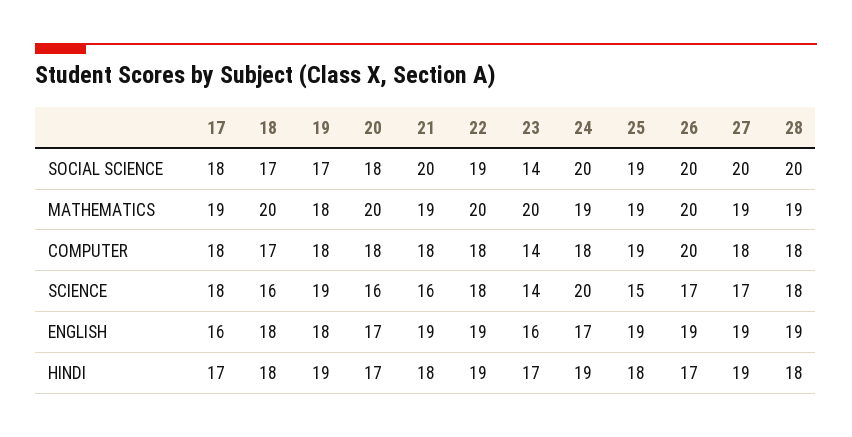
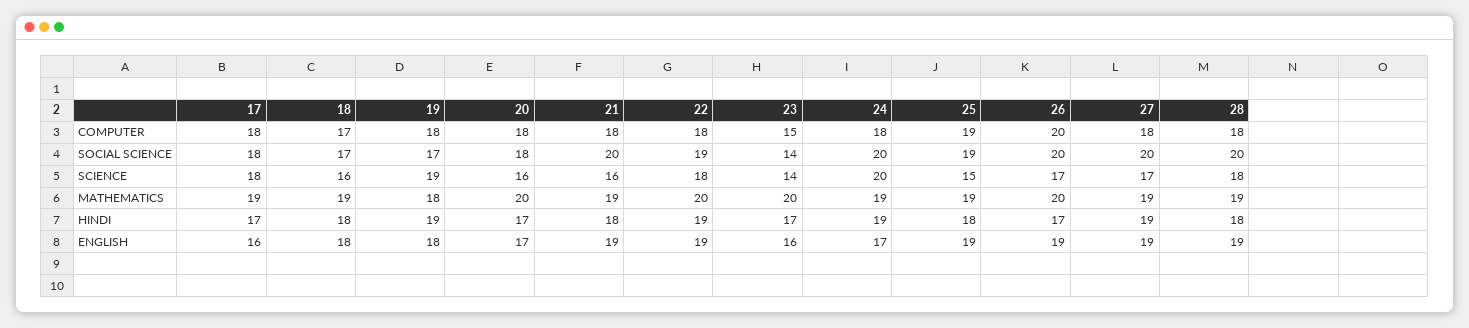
18, MATHEMATICS: 20 -> 19
23, COMPUTER: 14 -> 15

